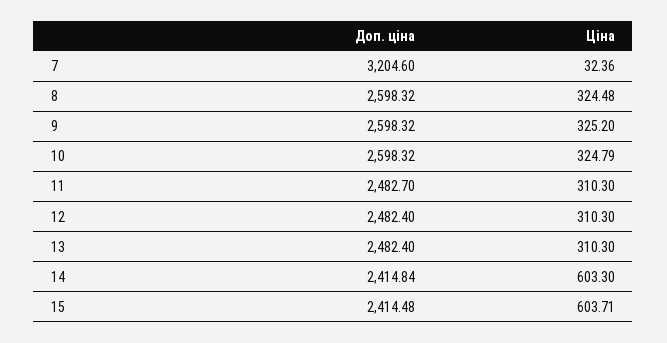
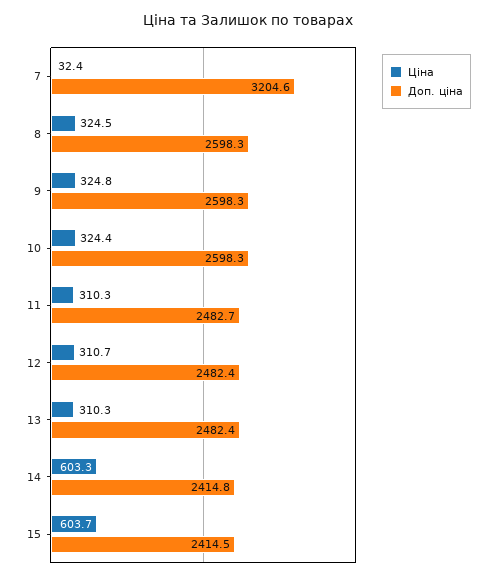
Ціна, 9: 325.2 -> 324.8
Ціна, 10: 324.79 -> 324.4
Ціна, 12: 310.3 -> 310.7

